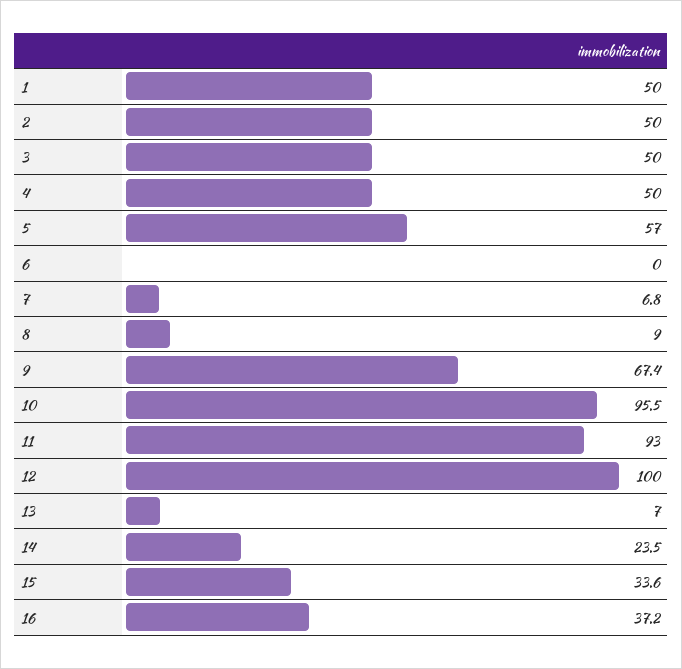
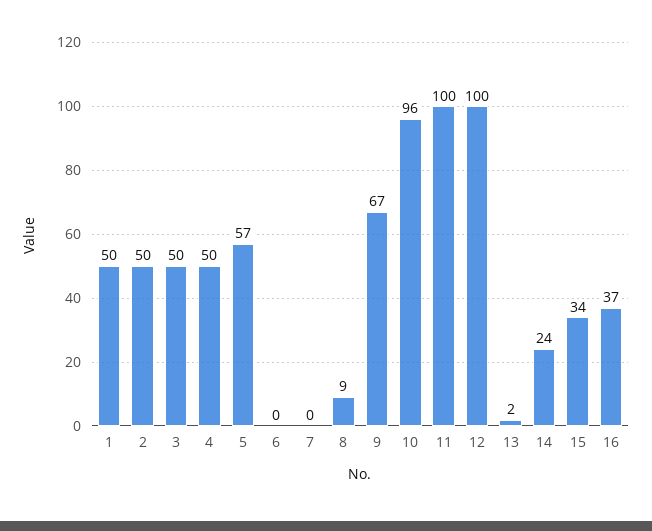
7: 6.8 -> 0
11: 93 -> 100
13: 7 -> 2

